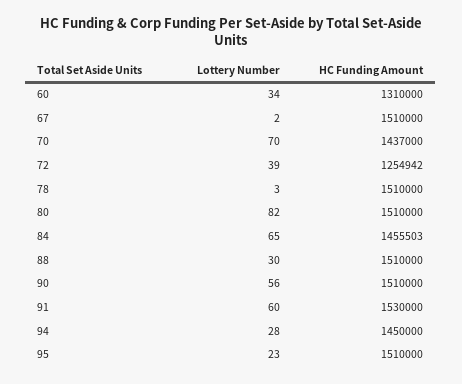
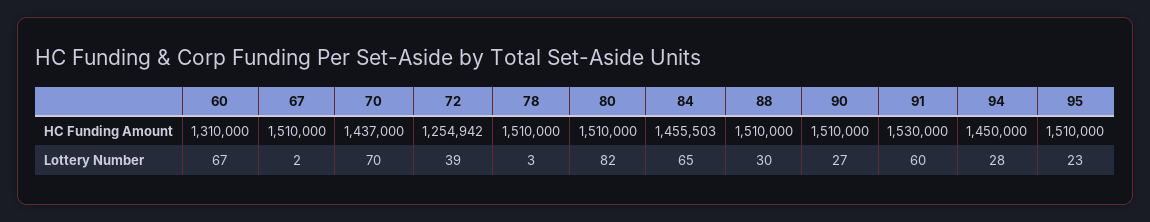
Lottery Number, 60: 34 -> 67
Lottery Number, 90: 56 -> 27

